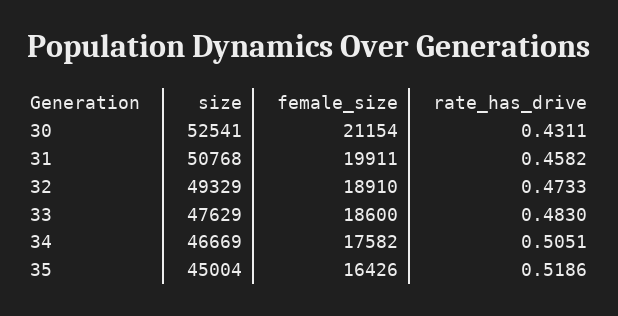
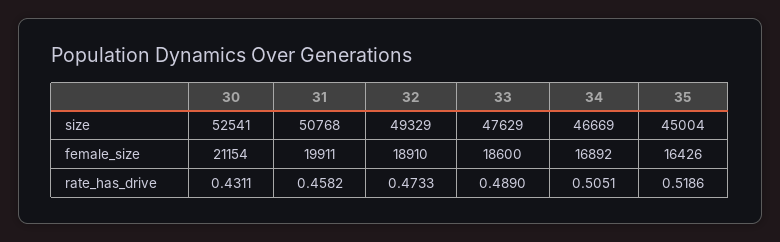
rate_has_drive, 33: 0.483 -> 0.489
female_size, 34: 17582 -> 16892

